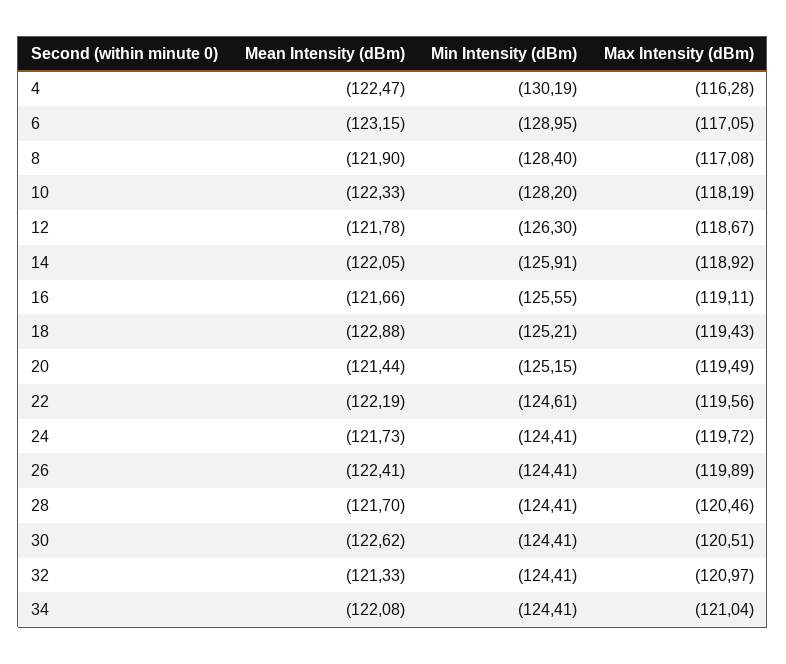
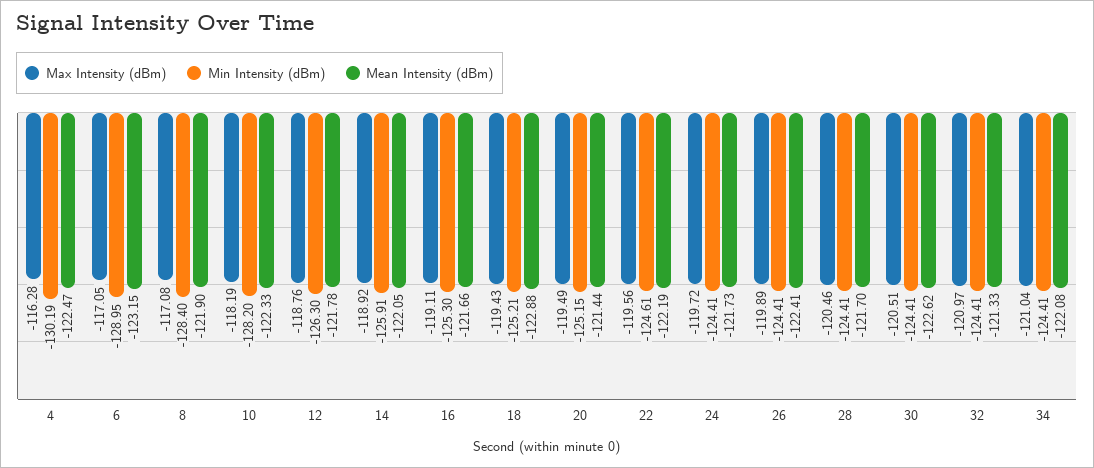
Max Intensity (dBm), 12: -118.67 -> -118.76
Min Intensity (dBm), 16: -125.55 -> -125.3

